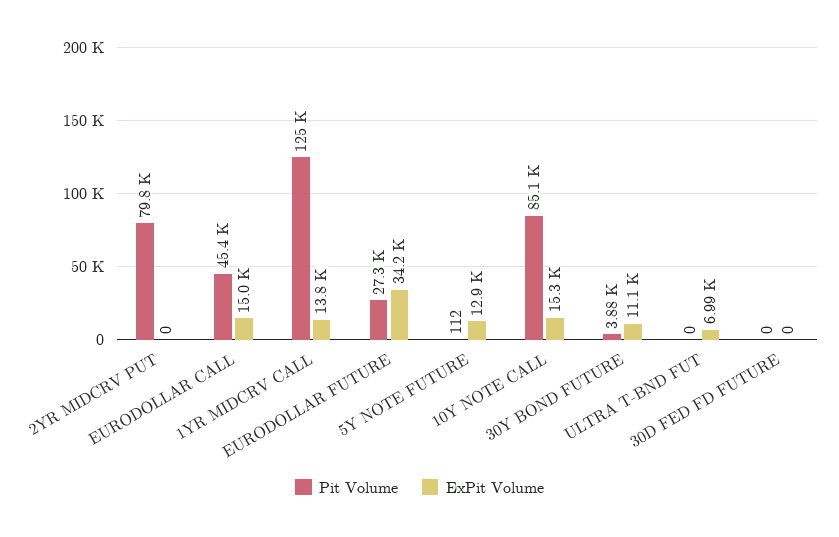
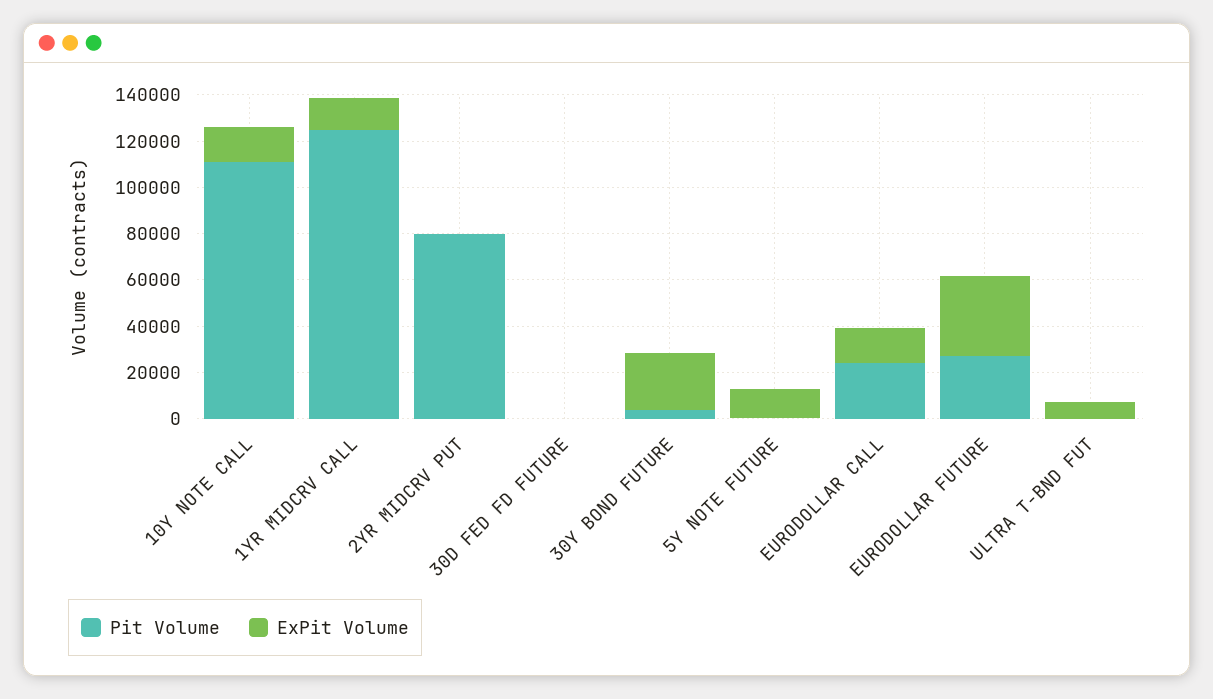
Pit Volume, EURODOLLAR CALL: 45400 -> 25000
Pit Volume, 10Y NOTE CALL: 85100 -> 110000
ExPit Volume, 30Y BOND FUTURE: 11100 -> 25000

